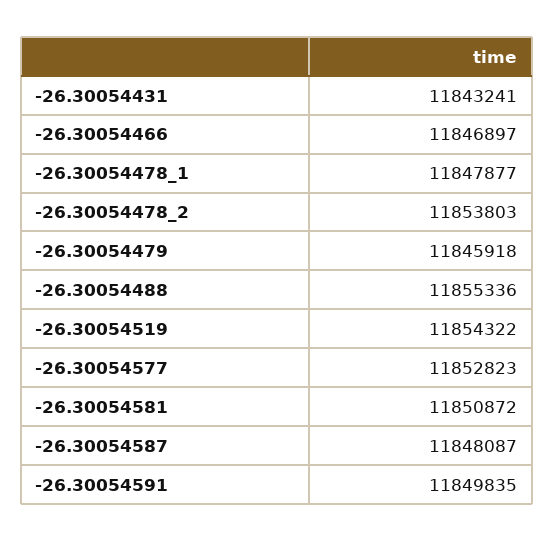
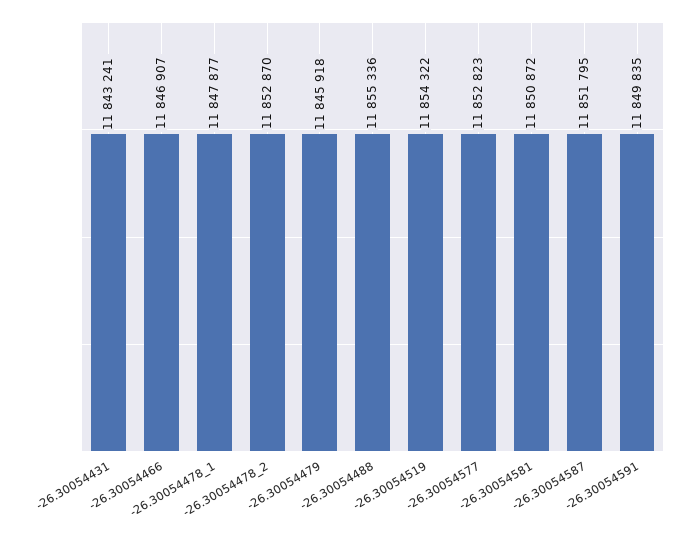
-26.30054466: 11846897 -> 11846907
-26.30054478_2: 11853803 -> 11852870
-26.30054587: 11848087 -> 11851795

